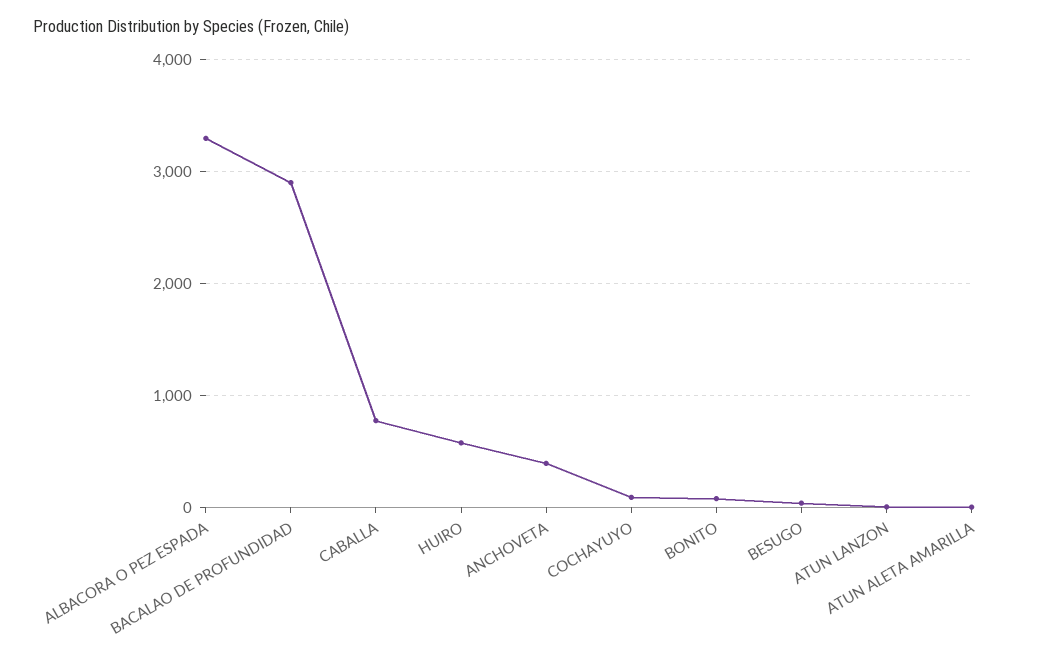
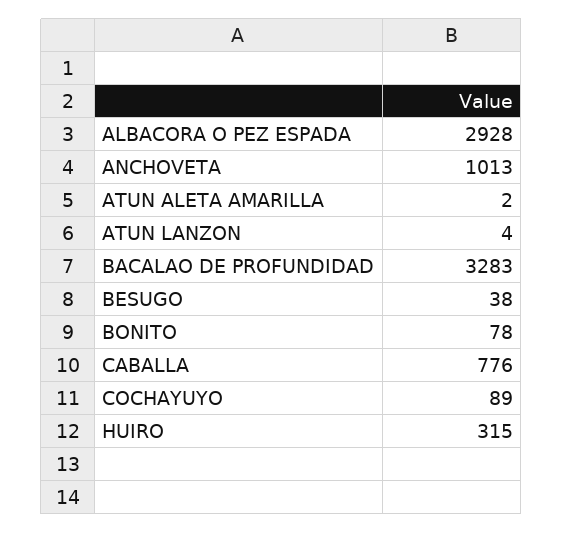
ALBACORA O PEZ ESPADA: 3300 -> 2928
BACALAO DE PROFUNDIDAD: 2900 -> 3283
HUIRO: 600 -> 315
ANCHOVETA: 400 -> 1013

